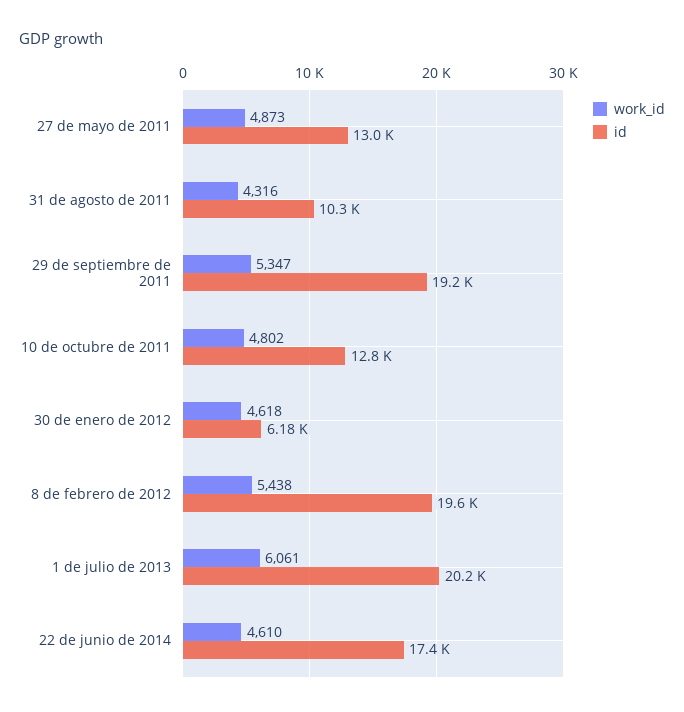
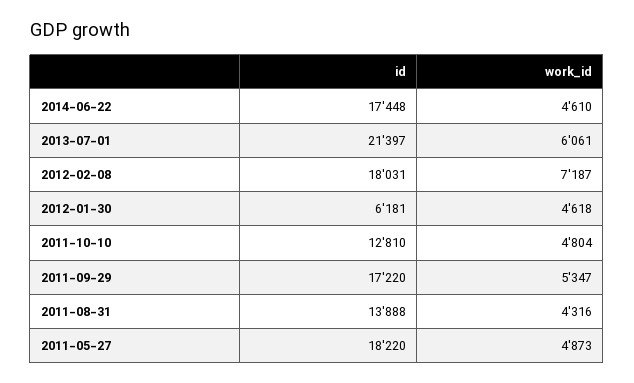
id, 27 de mayo de 2011: 13000 -> 18220
id, 31 de agosto de 2011: 10300 -> 13888
id, 29 de septiembre de 2011: 19200 -> 17220
work_id, 10 de octubre de 2011: 4802 -> 4804
work_id, 8 de febrero de 2012: 5438 -> 7187
id, 8 de febrero de 2012: 19600 -> 18031
id, 1 de julio de 2013: 20200 -> 21397

